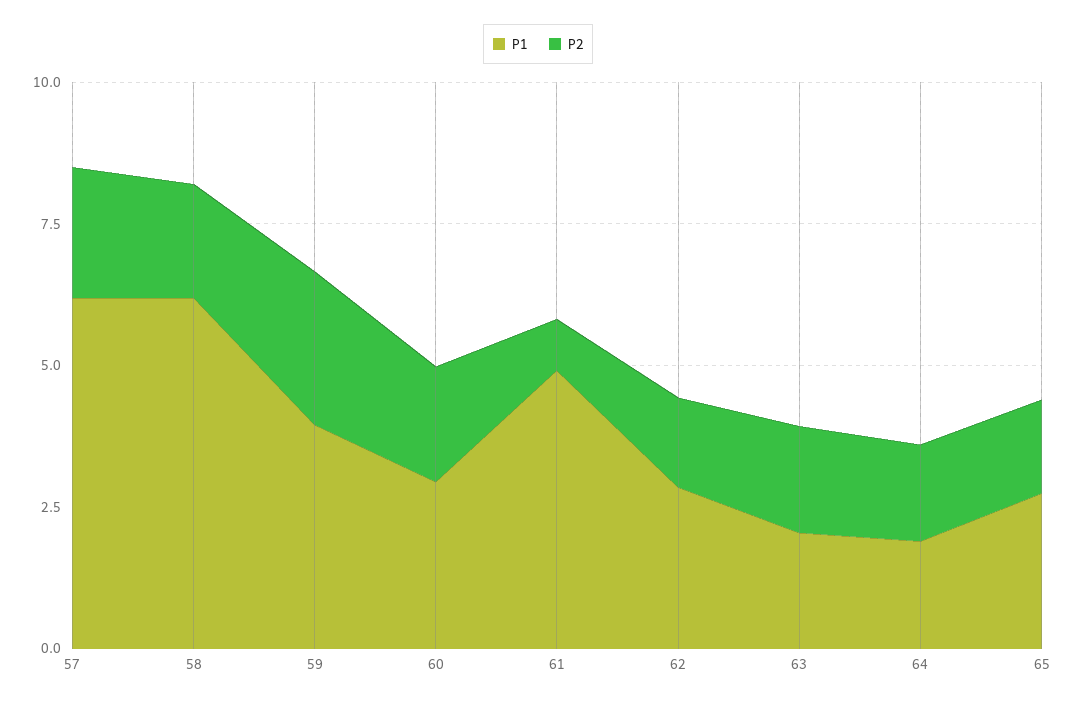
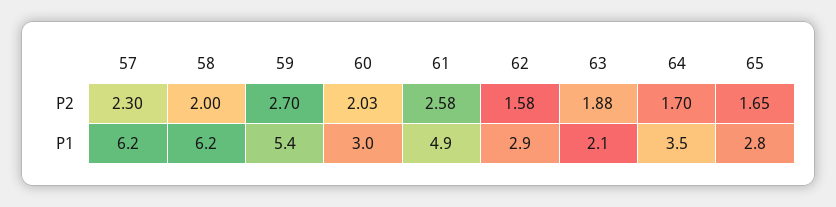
P1, 59: 4 -> 5.4
P2, 61: 1 -> 2.58
P1, 64: 2 -> 3.5

